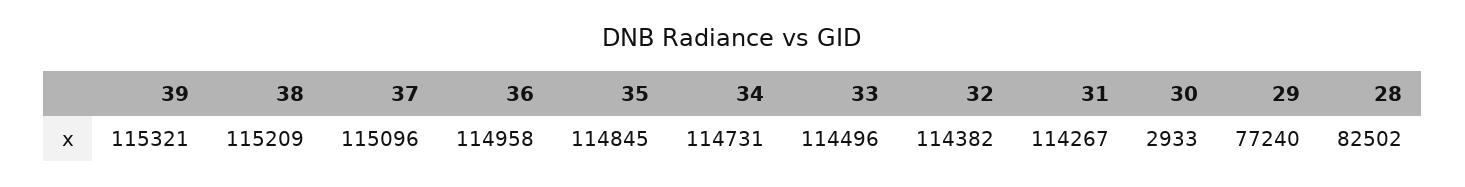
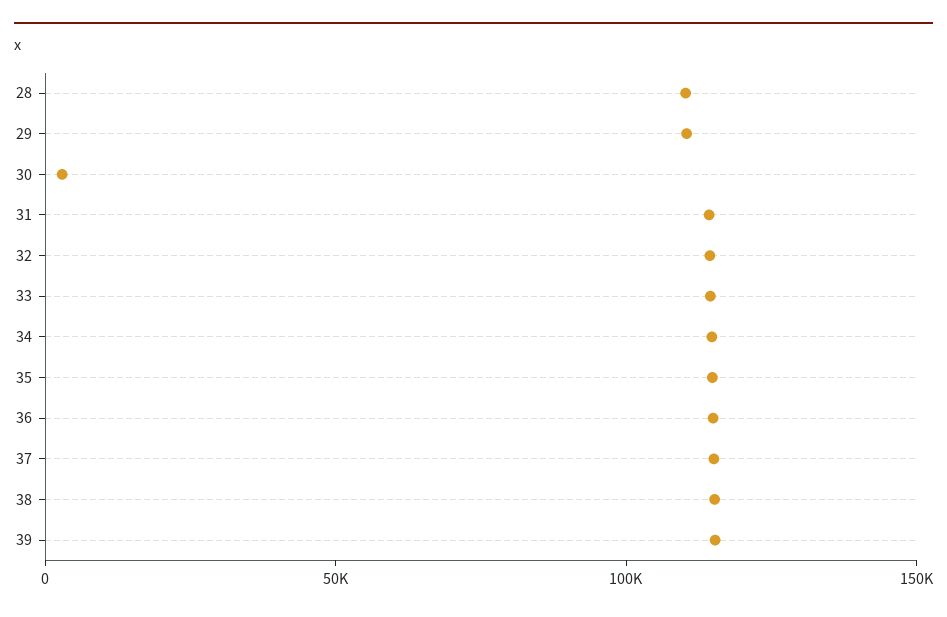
29: 77240 -> 110000
28: 82502 -> 110000

